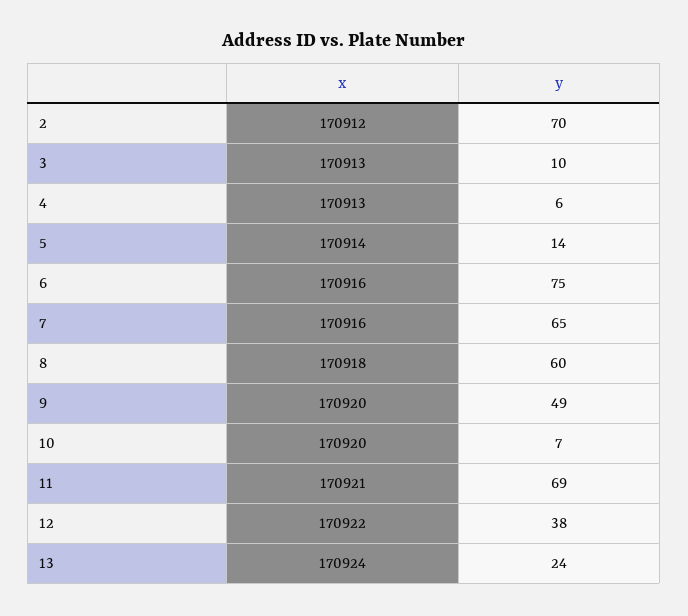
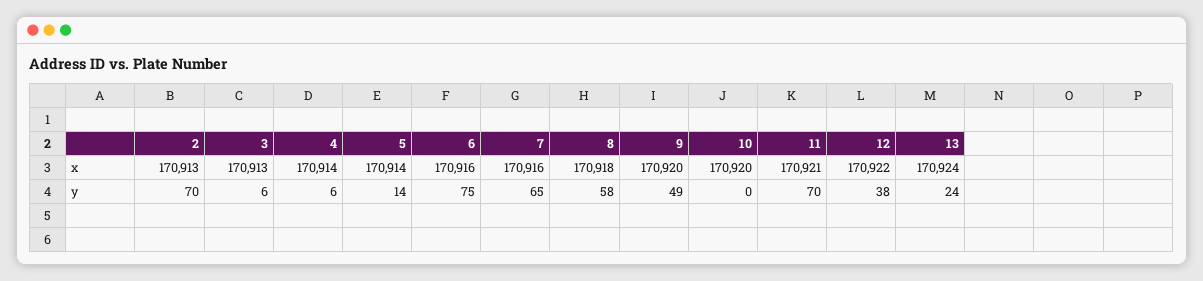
x, 2: 170912 -> 170913
y, 3: 10 -> 6
x, 4: 170913 -> 170914
y, 8: 60 -> 58
y, 10: 7 -> 0
y, 11: 69 -> 70

